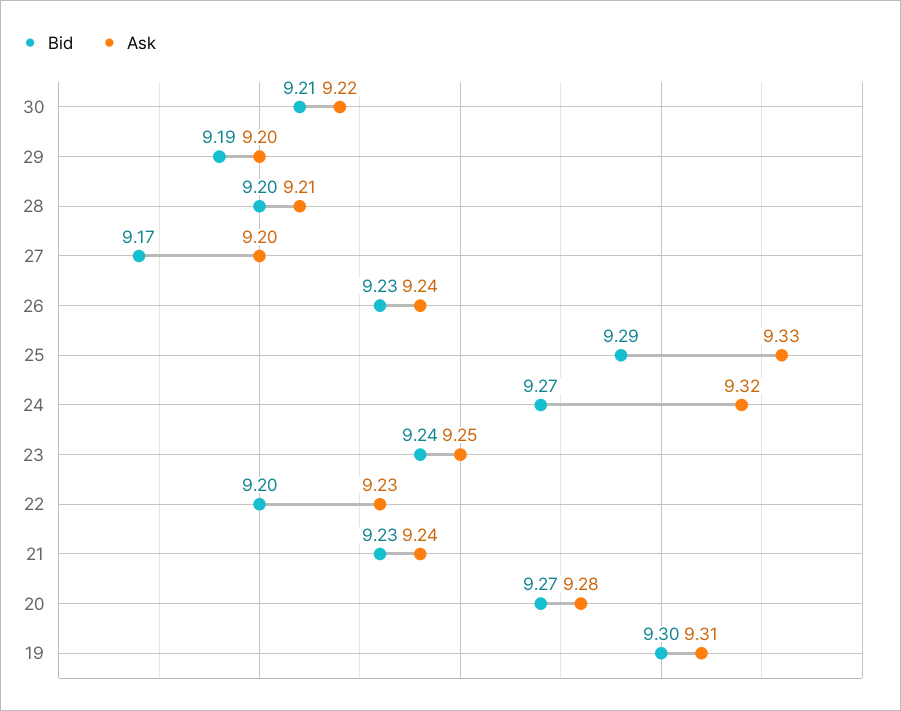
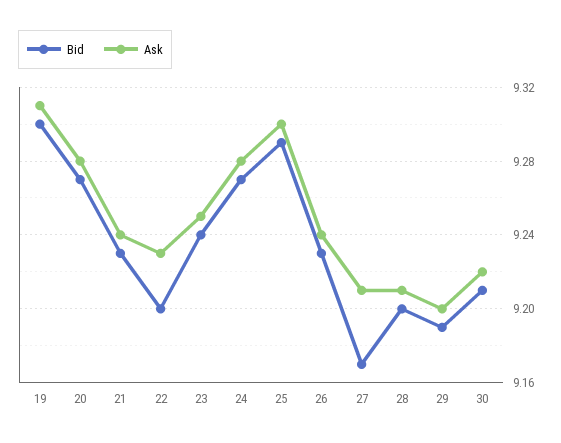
Ask, 27: 9.2 -> 9.21
Ask, 25: 9.33 -> 9.3
Ask, 24: 9.32 -> 9.28

